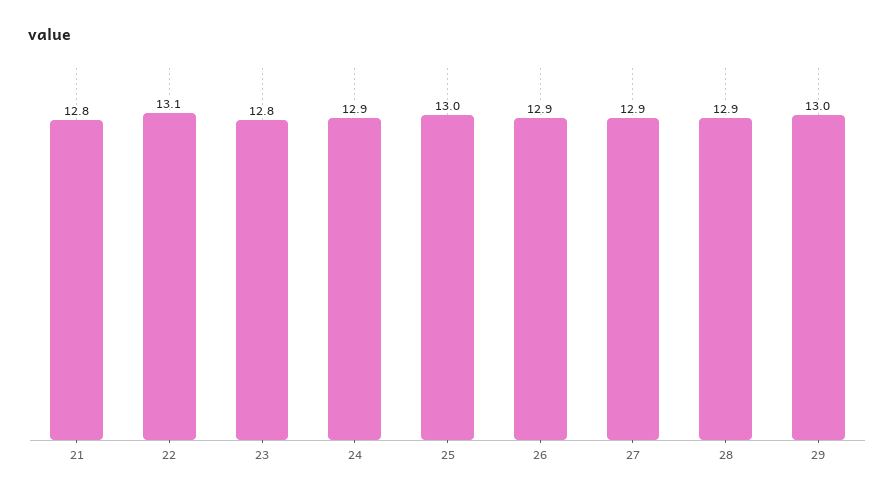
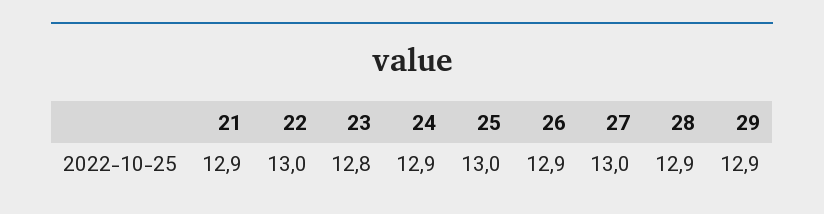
21: 12.8 -> 12.9
22: 13.1 -> 13
27: 12.9 -> 13
29: 13 -> 12.9

